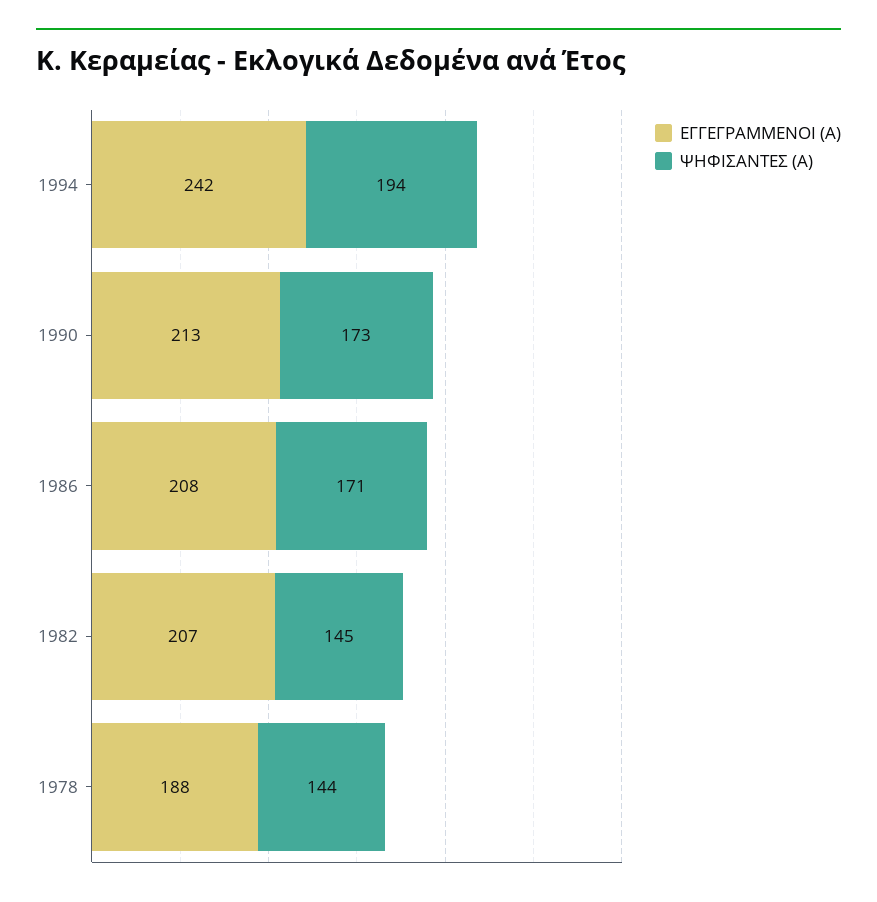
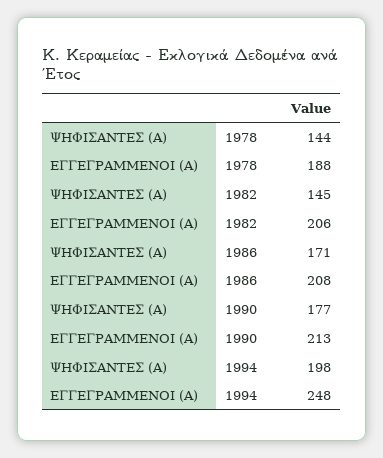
ΕΓΓΕΓΡΑΜΜΕΝΟΙ (Α), 1994: 242 -> 248
ΨΗΦΙΣΑΝΤΕΣ (Α), 1994: 194 -> 198
ΨΗΦΙΣΑΝΤΕΣ (Α), 1990: 173 -> 177
ΕΓΓΕΓΡΑΜΜΕΝΟΙ (Α), 1982: 207 -> 206

